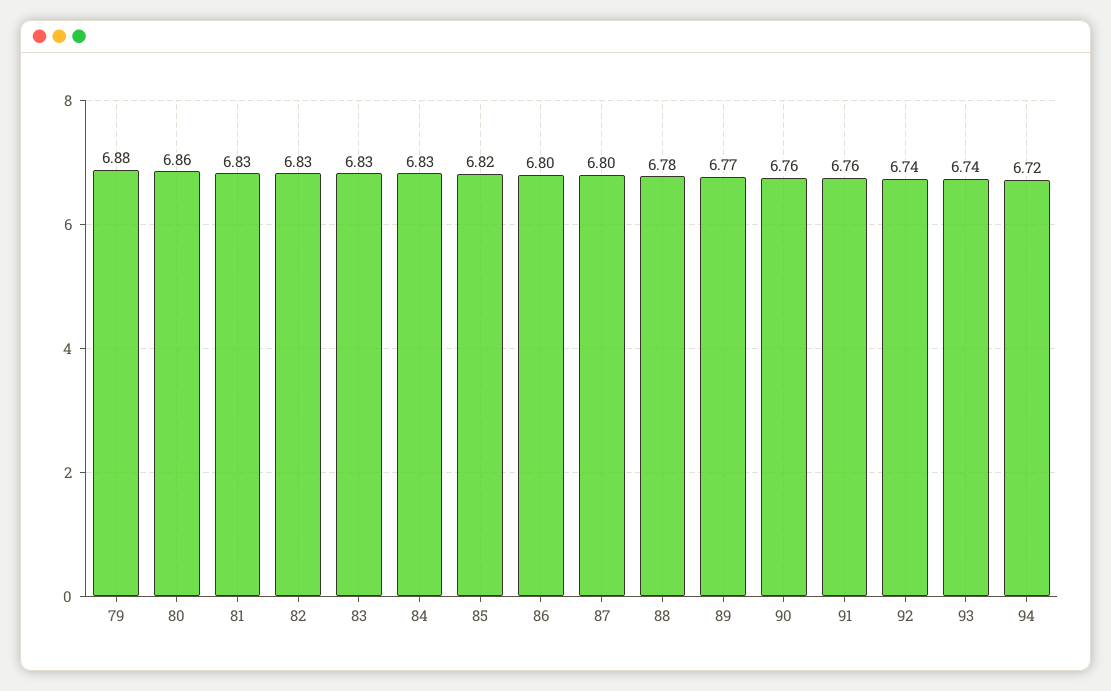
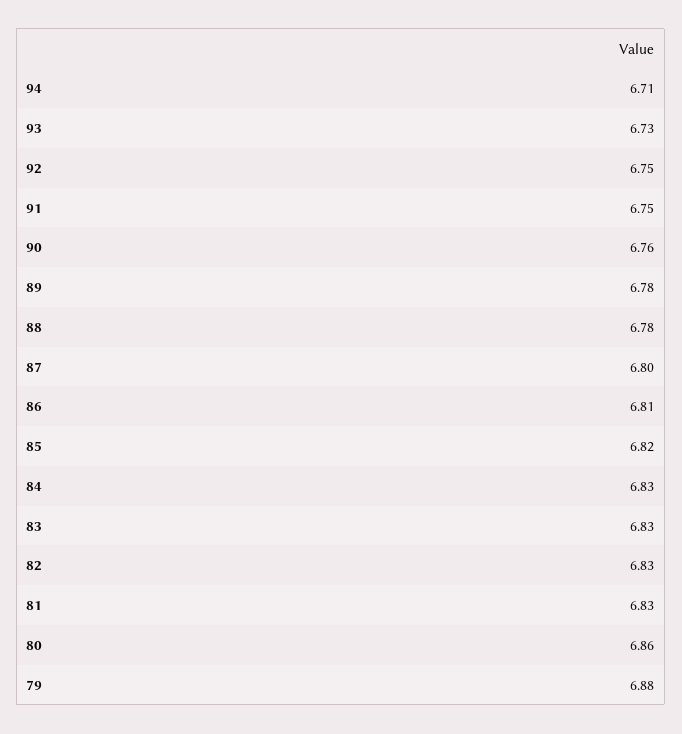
86: 6.8 -> 6.81
89: 6.77 -> 6.78
91: 6.76 -> 6.75
92: 6.74 -> 6.75
93: 6.74 -> 6.73
94: 6.72 -> 6.71

